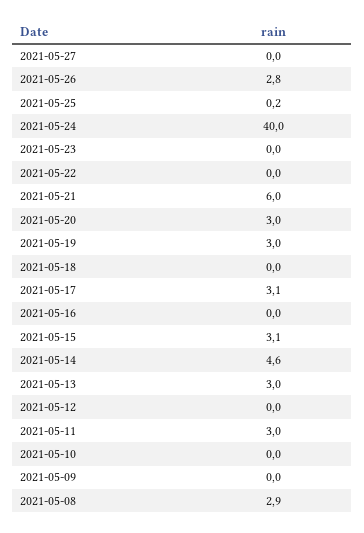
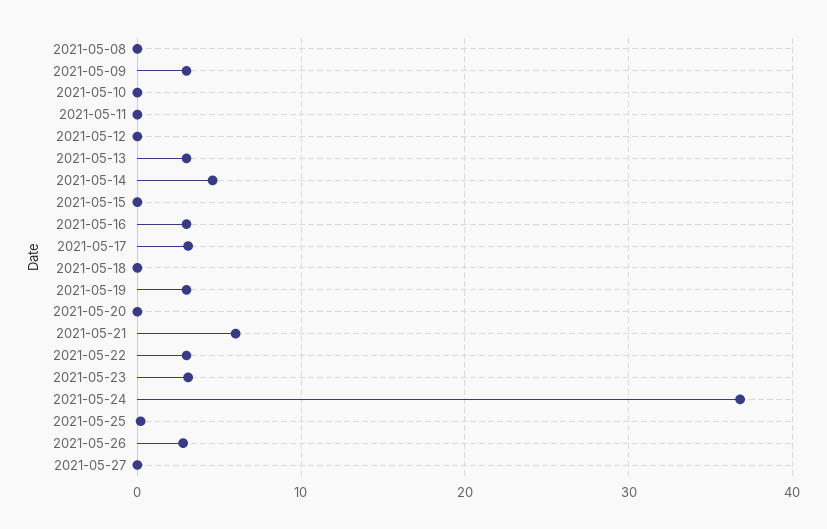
2021-05-24: 40 -> 37
2021-05-23: 0 -> 3
2021-05-22: 0 -> 3
2021-05-20: 3 -> 0
2021-05-16: 0 -> 3
2021-05-15: 3.1 -> 0
2021-05-11: 3 -> 0
2021-05-09: 0 -> 3
2021-05-08: 2.9 -> 0

